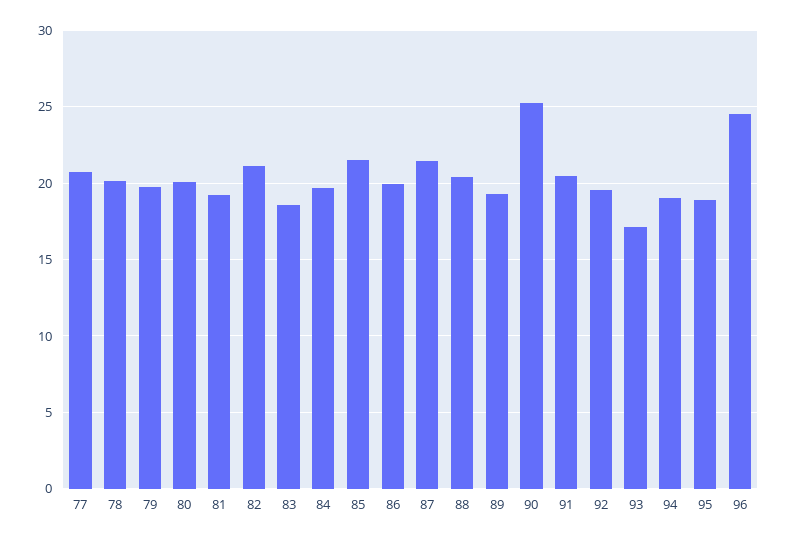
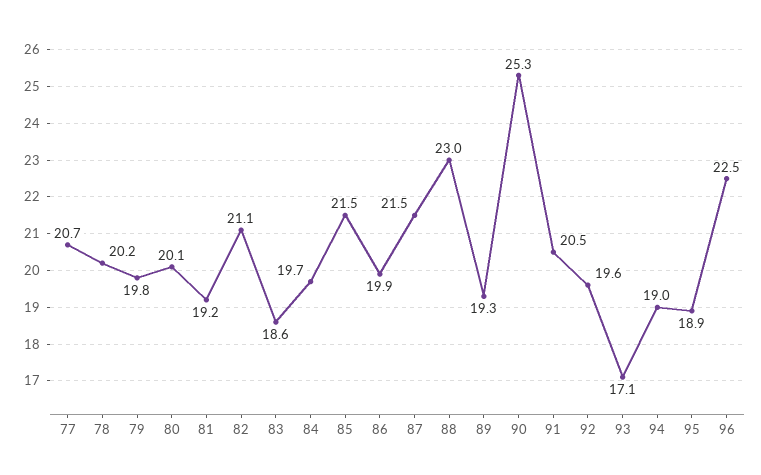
88: 20.5 -> 23
96: 24.5 -> 22.5

